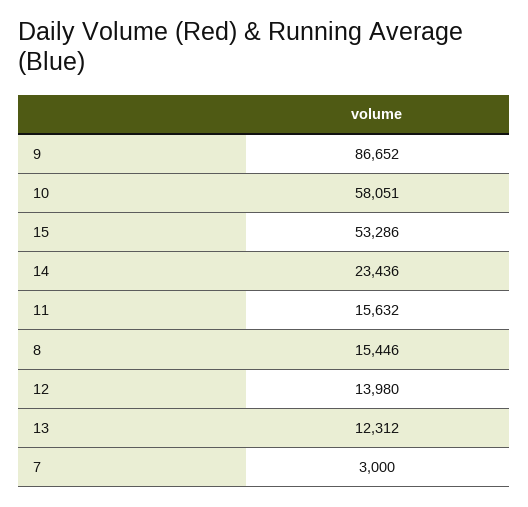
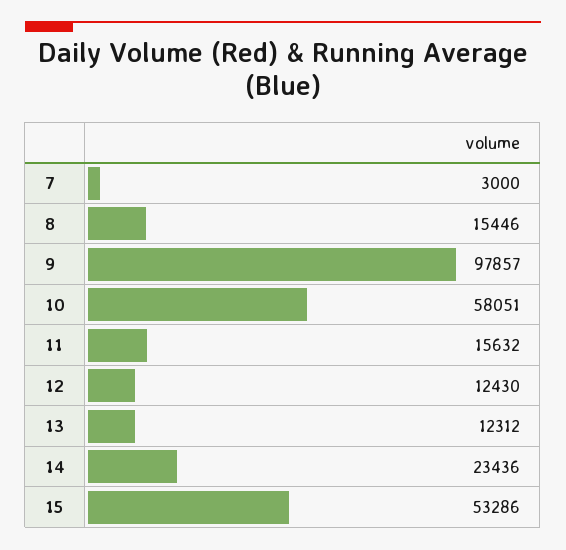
9: 86652 -> 97857
12: 13980 -> 12430

